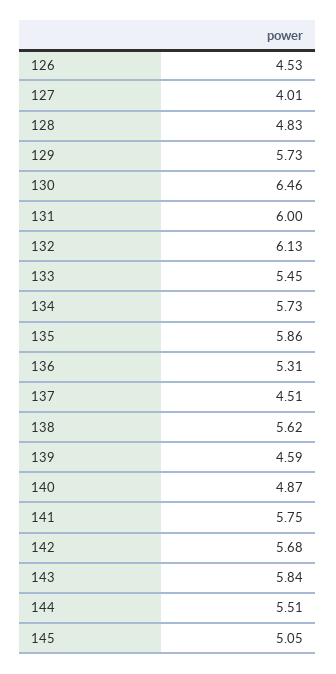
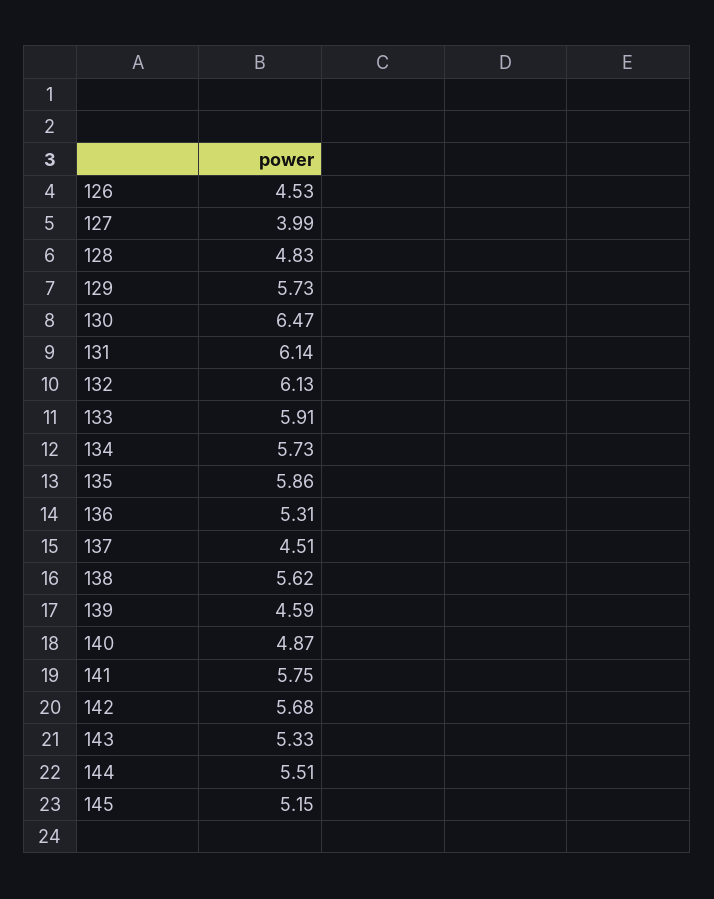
127: 4.01 -> 3.99
130: 6.46 -> 6.47
131: 6 -> 6.14
133: 5.45 -> 5.91
143: 5.84 -> 5.33
145: 5.05 -> 5.15

